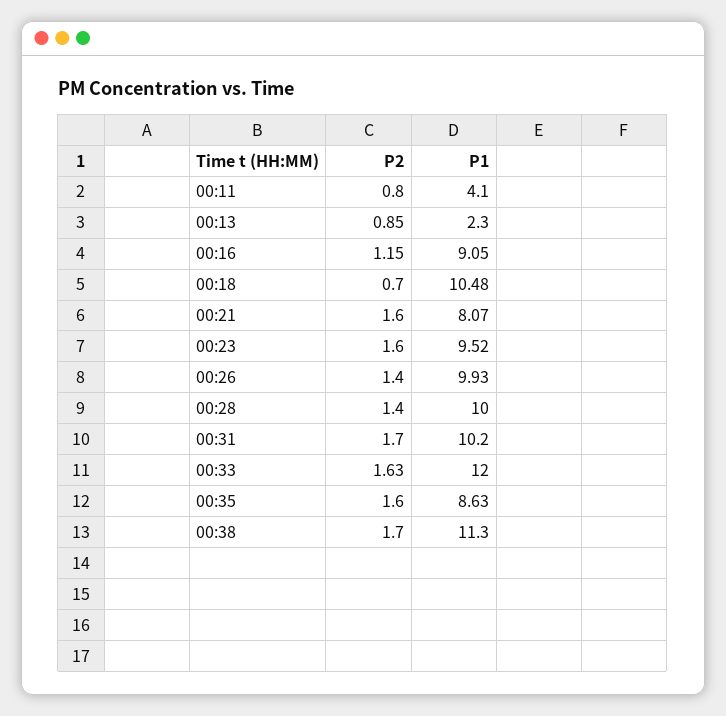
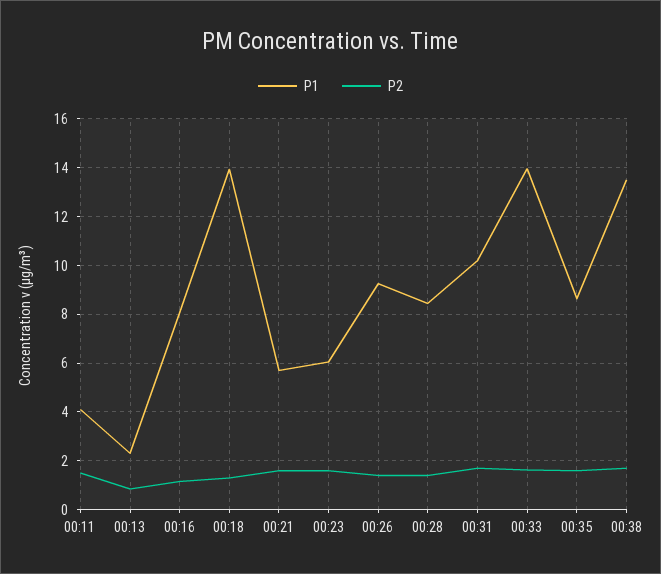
P2, 00:11: 0.8 -> 1.5
P1, 00:16: 9.05 -> 8
P2, 00:18: 0.7 -> 1.25
P1, 00:18: 10.48 -> 14
P1, 00:21: 8.07 -> 5.75
P1, 00:23: 9.52 -> 6
P1, 00:26: 9.93 -> 9.25
P1, 00:28: 10 -> 8.5
P1, 00:33: 12 -> 14
P1, 00:38: 11.3 -> 13.5

